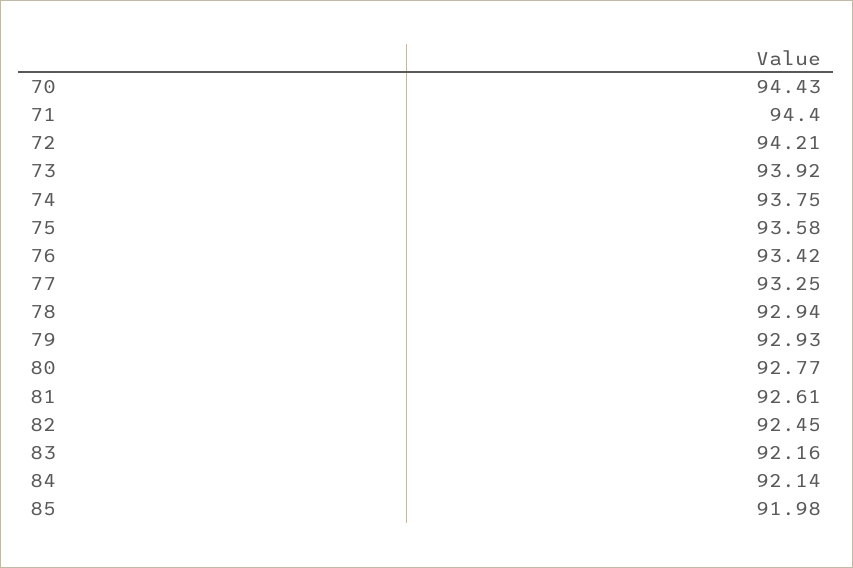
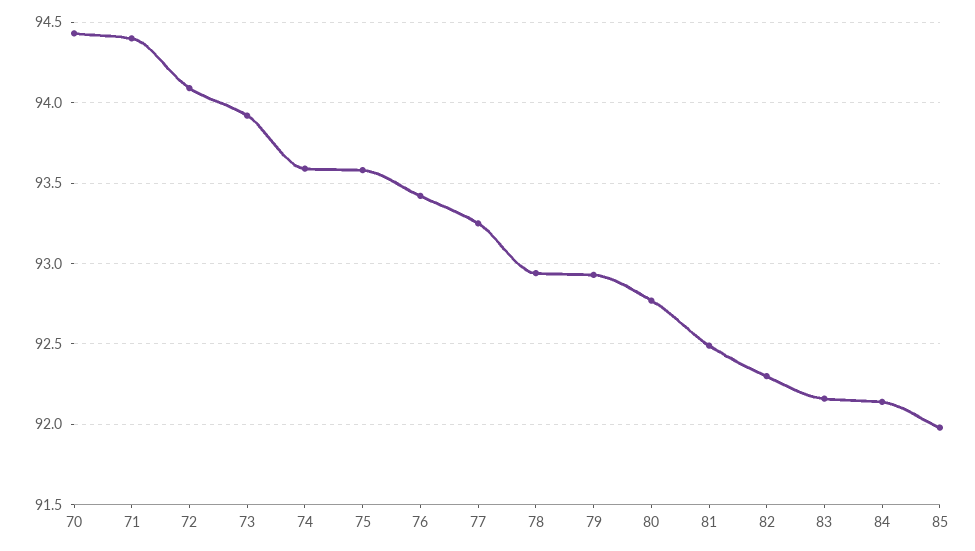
72: 94.21 -> 94.1
74: 93.75 -> 93.6
81: 92.61 -> 92.5
82: 92.45 -> 92.3

